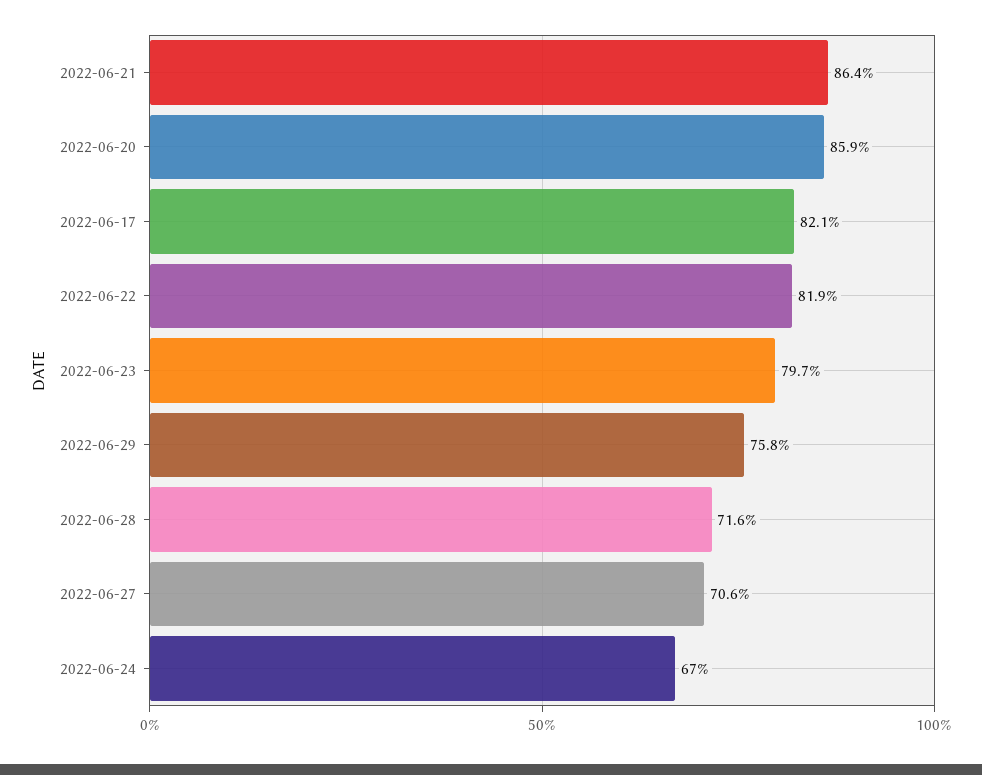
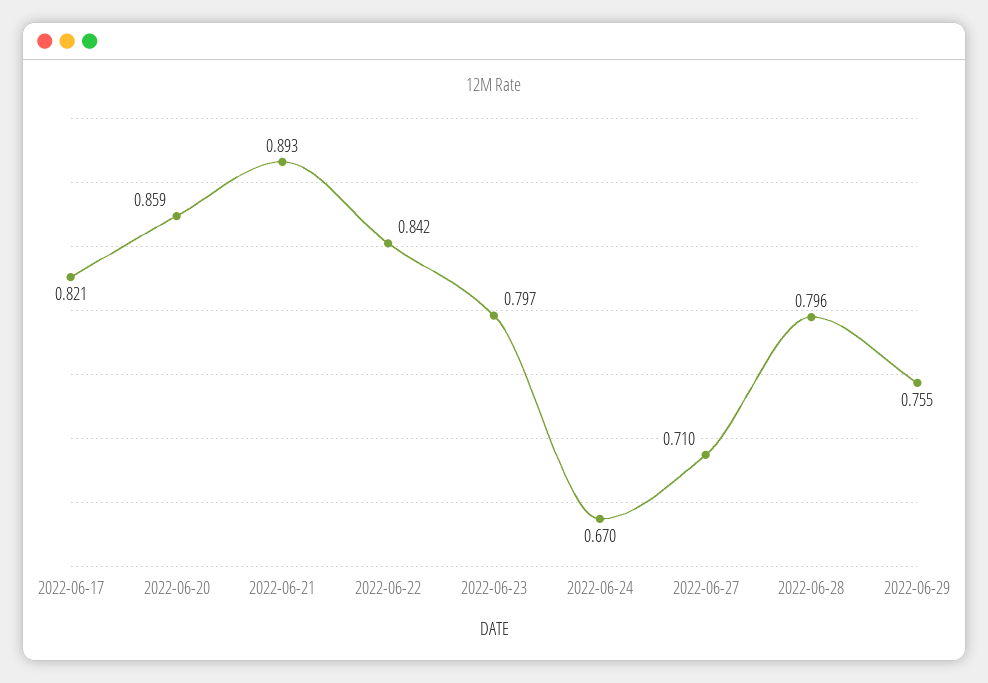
2022-06-21: 0.864 -> 0.893
2022-06-22: 0.819 -> 0.842
2022-06-29: 0.758 -> 0.755
2022-06-28: 0.716 -> 0.796
2022-06-27: 0.706 -> 0.71

